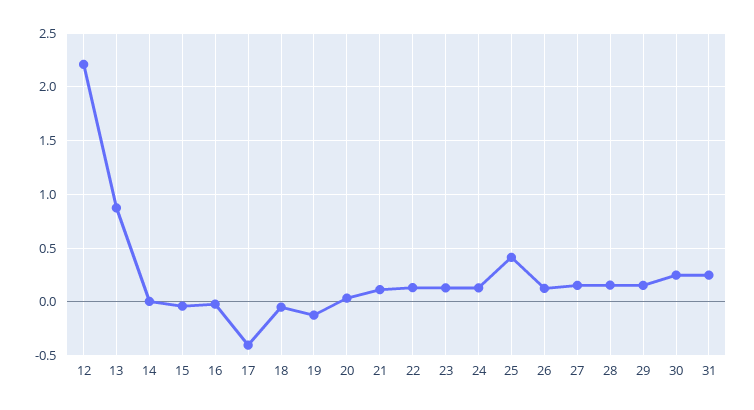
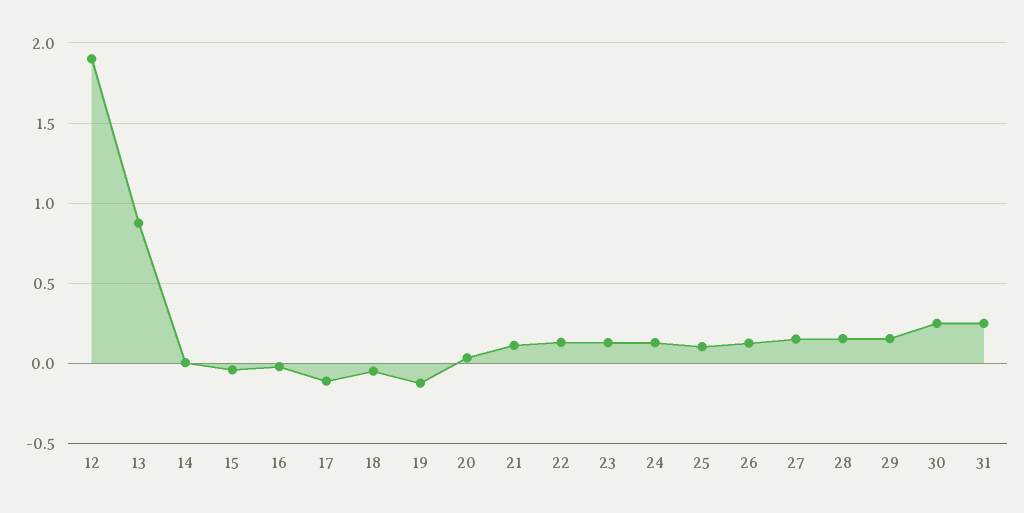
12: 2.2 -> 1.9
17: -0.4 -> -0.1
25: 0.4 -> 0.1

